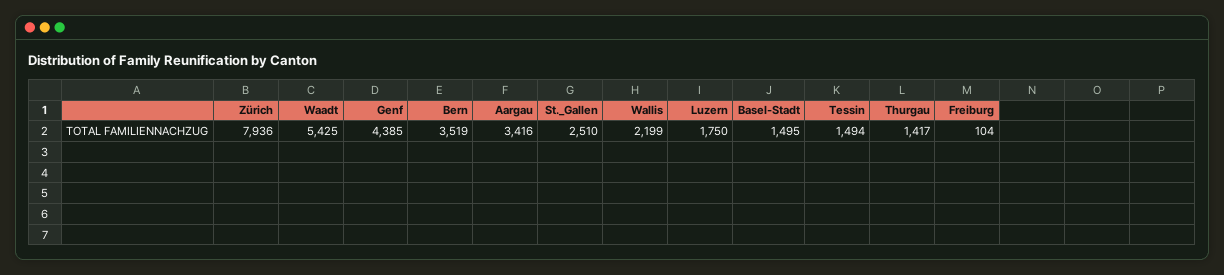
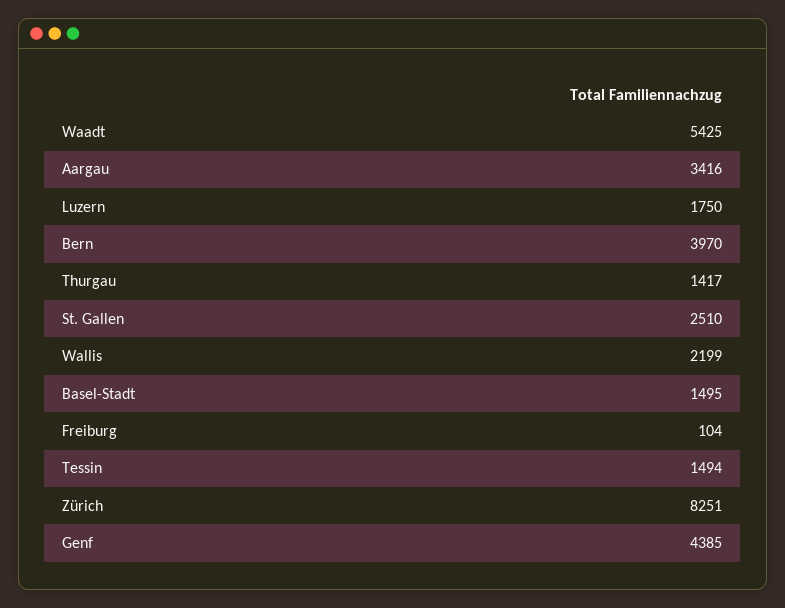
Zürich: 7936 -> 8251
Bern: 3519 -> 3970

